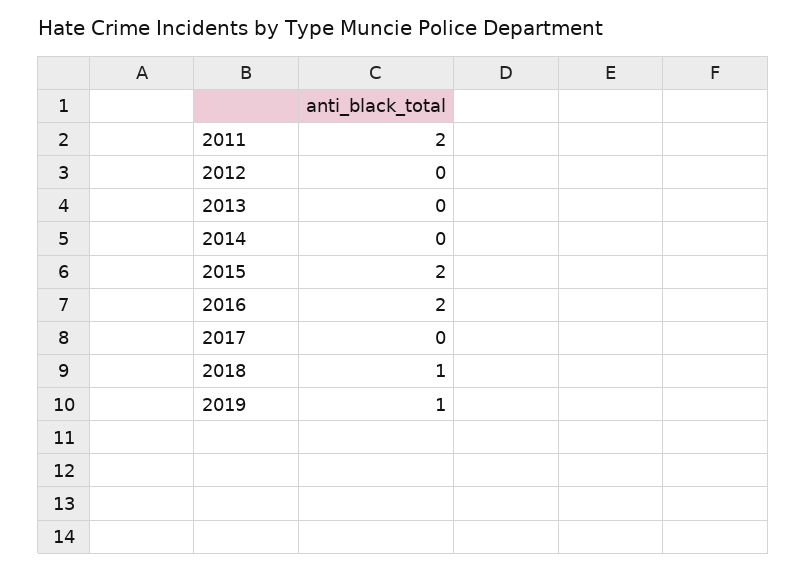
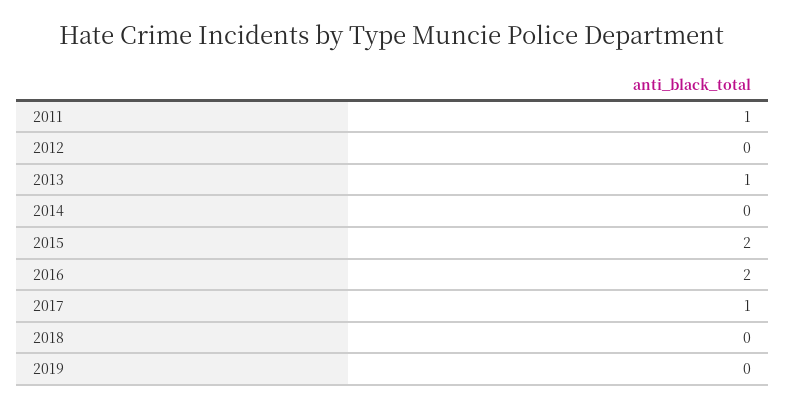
2011: 2 -> 1
2013: 0 -> 1
2017: 0 -> 1
2018: 1 -> 0
2019: 1 -> 0

